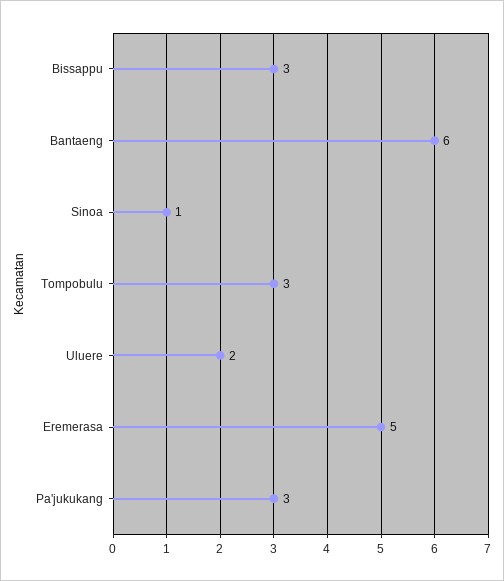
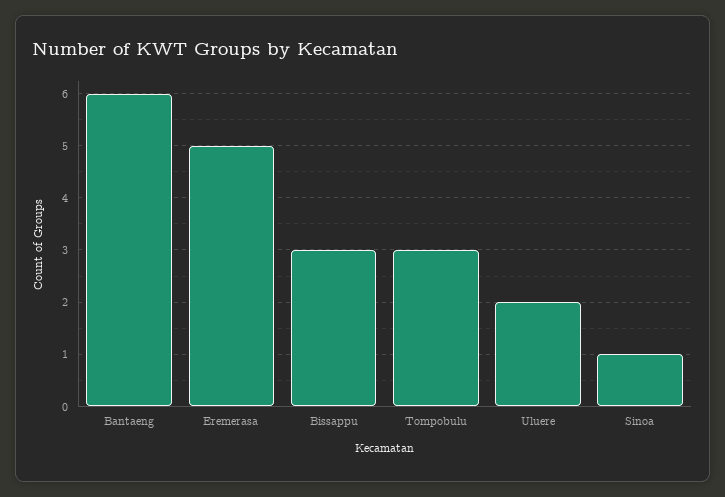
Pa'jukukang: 3 -> none

